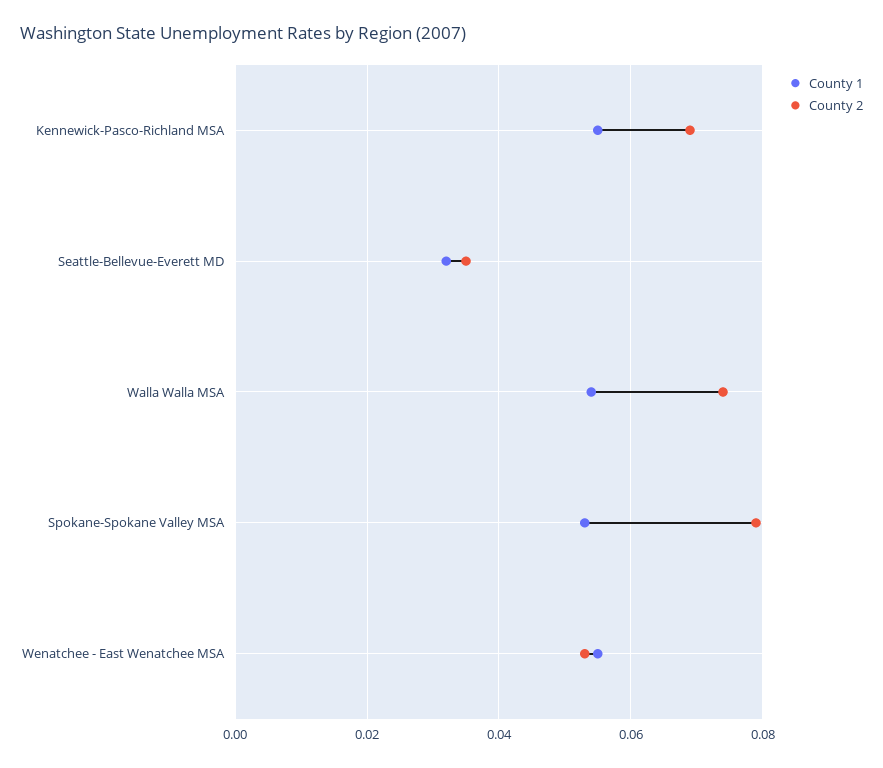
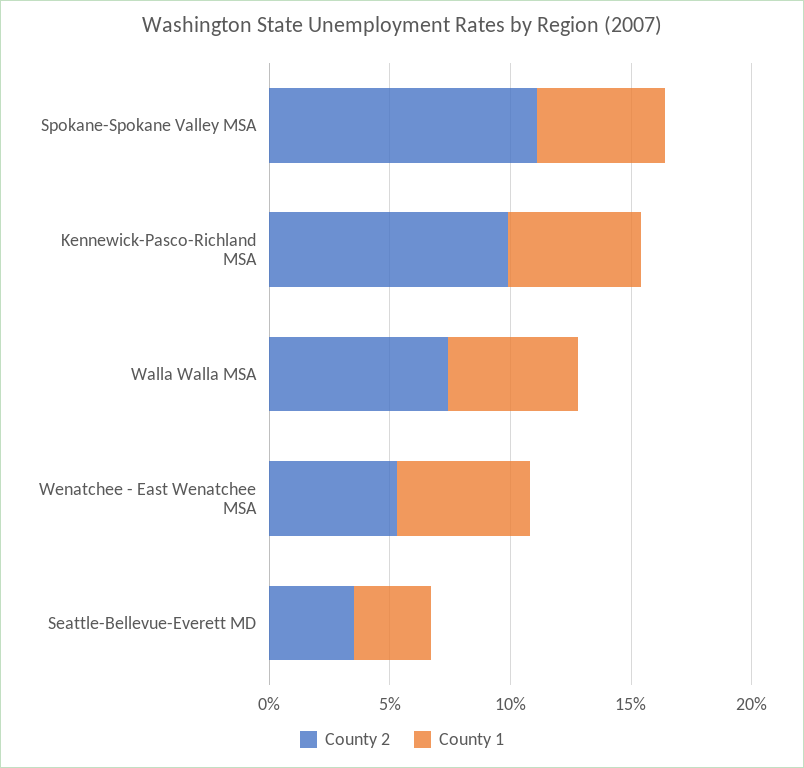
County 2, Kennewick-Pasco-Richland MSA: 0.07 -> 0.1
County 2, Spokane-Spokane Valley MSA: 0.08 -> 0.11

